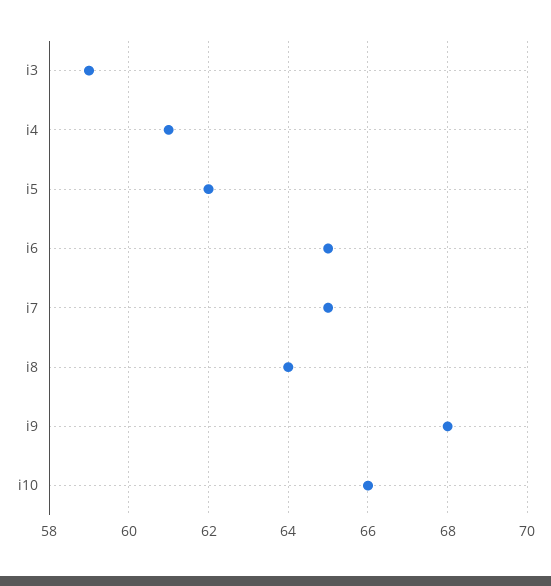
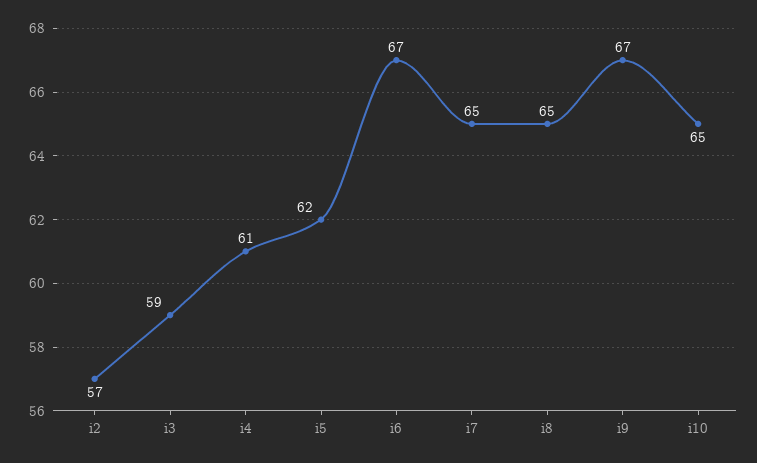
i6: 65 -> 67
i8: 64 -> 65
i9: 68 -> 67
i10: 66 -> 65
i2: none -> 57

